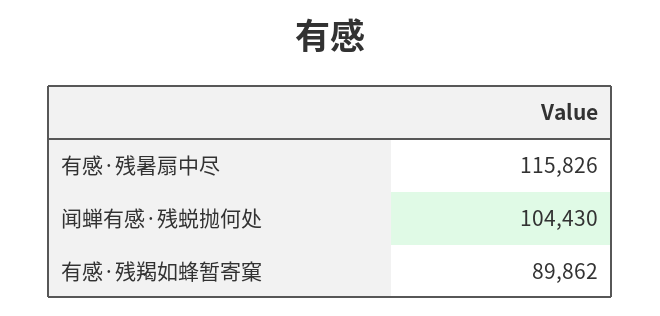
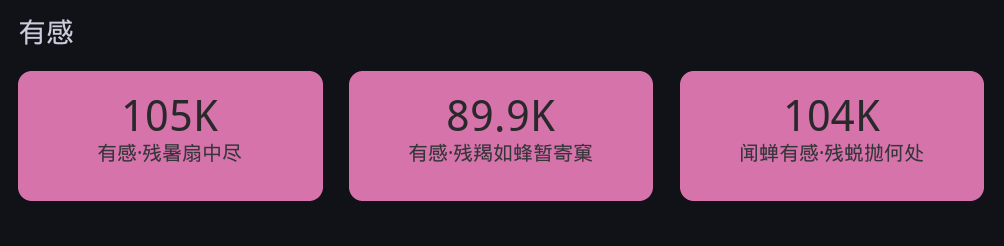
有感·残暑扇中尽: 115826 -> 105000

